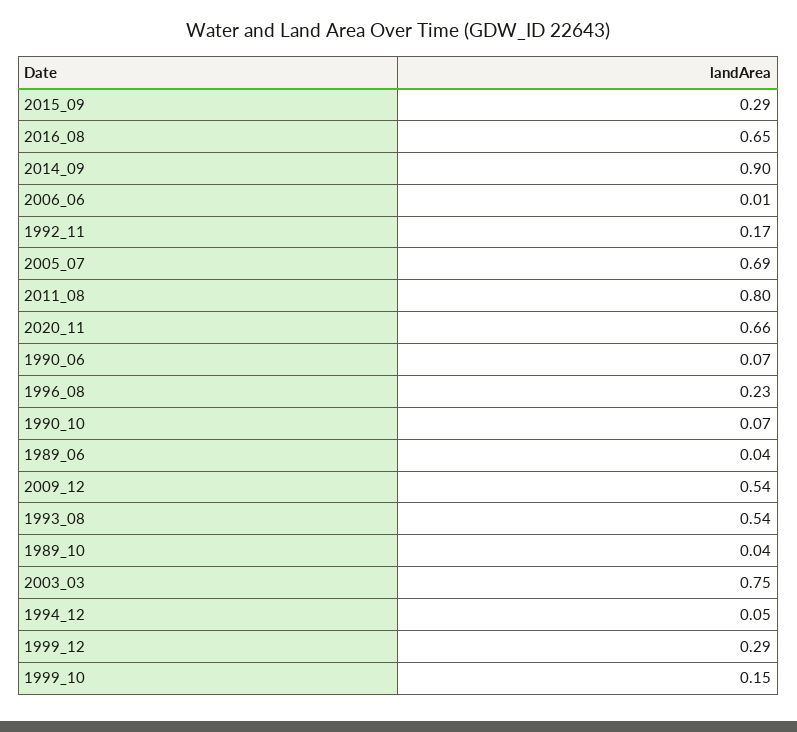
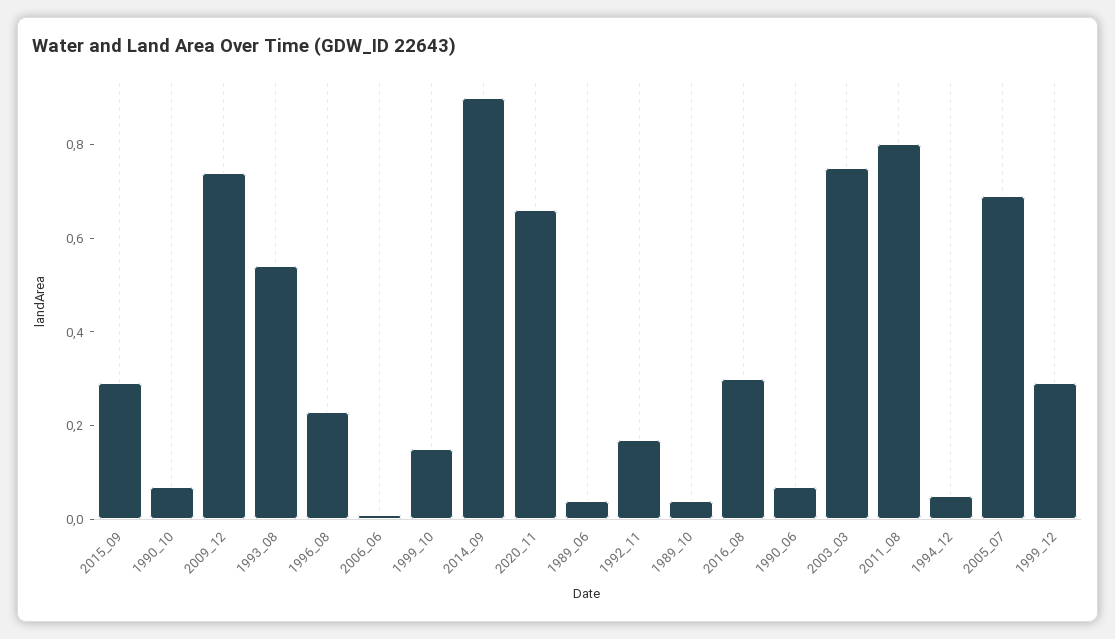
2016_08: 0.65 -> 0.3
2009_12: 0.54 -> 0.75

